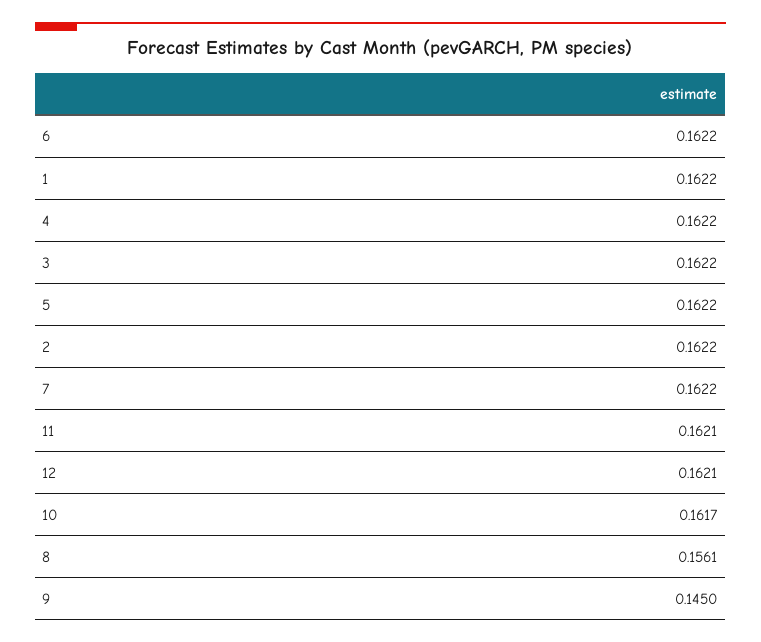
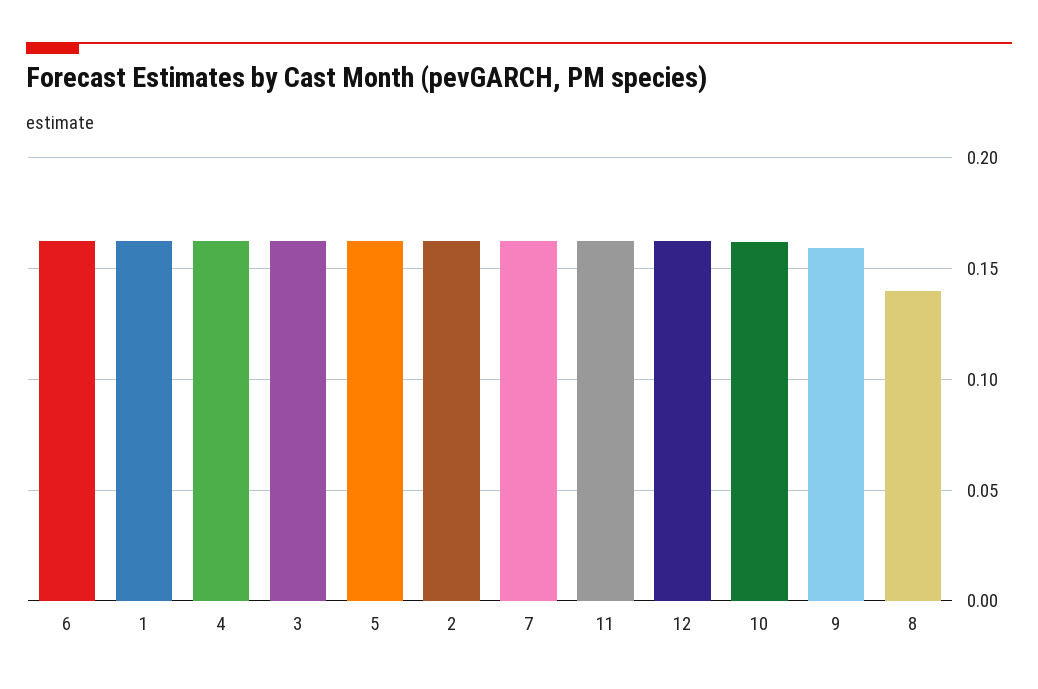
8: 0.1561 -> 0.14
9: 0.145 -> 0.16

